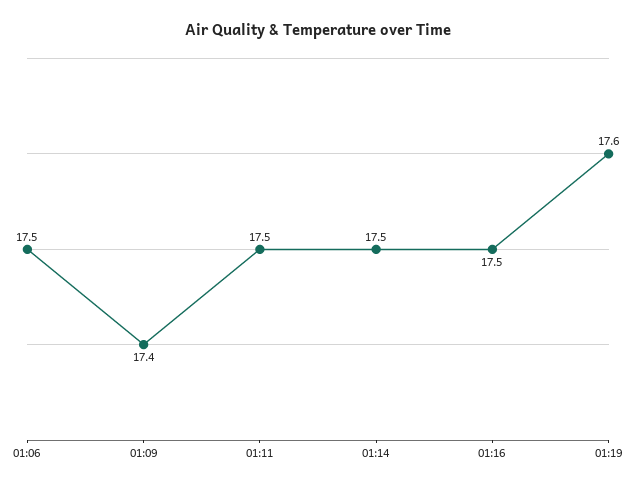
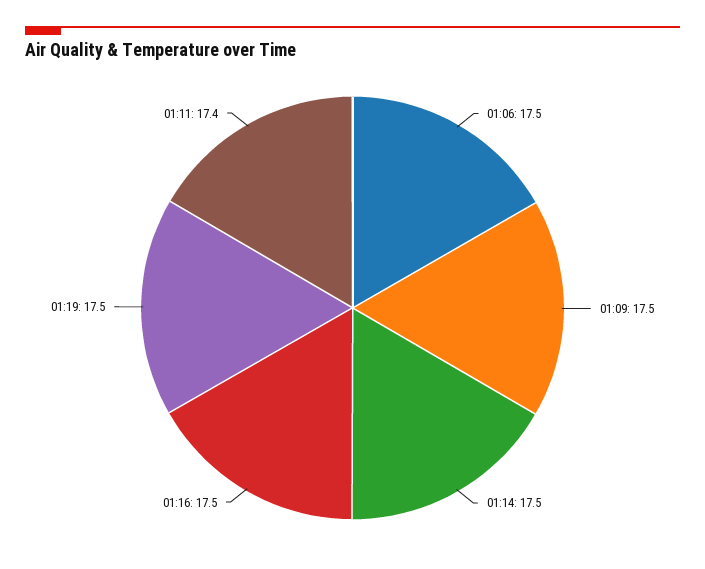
01:09: 17.4 -> 17.5
01:11: 17.5 -> 17.4
01:19: 17.6 -> 17.5

